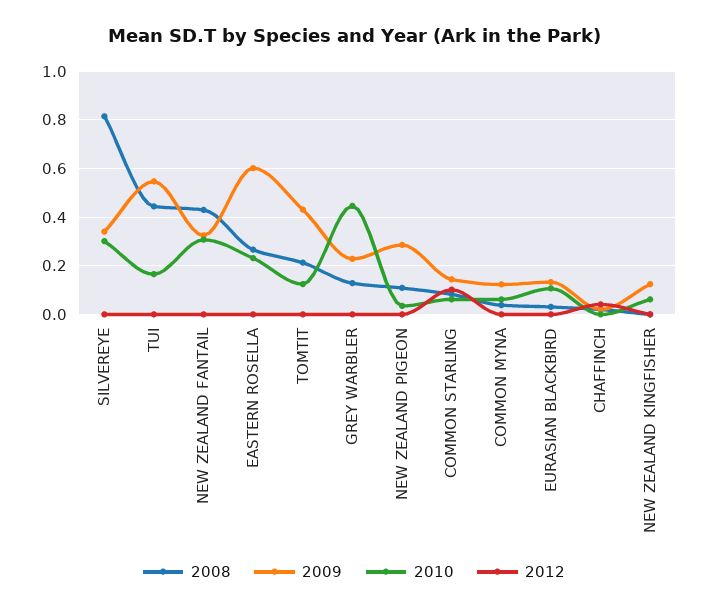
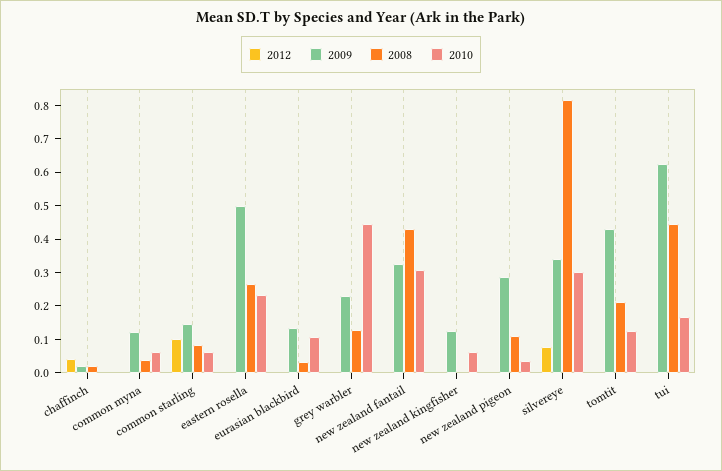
2012, SILVEREYE: 0 -> 0.075
2009, TUI: 0.55 -> 0.625
2009, EASTERN ROSELLA: 0.6 -> 0.5

